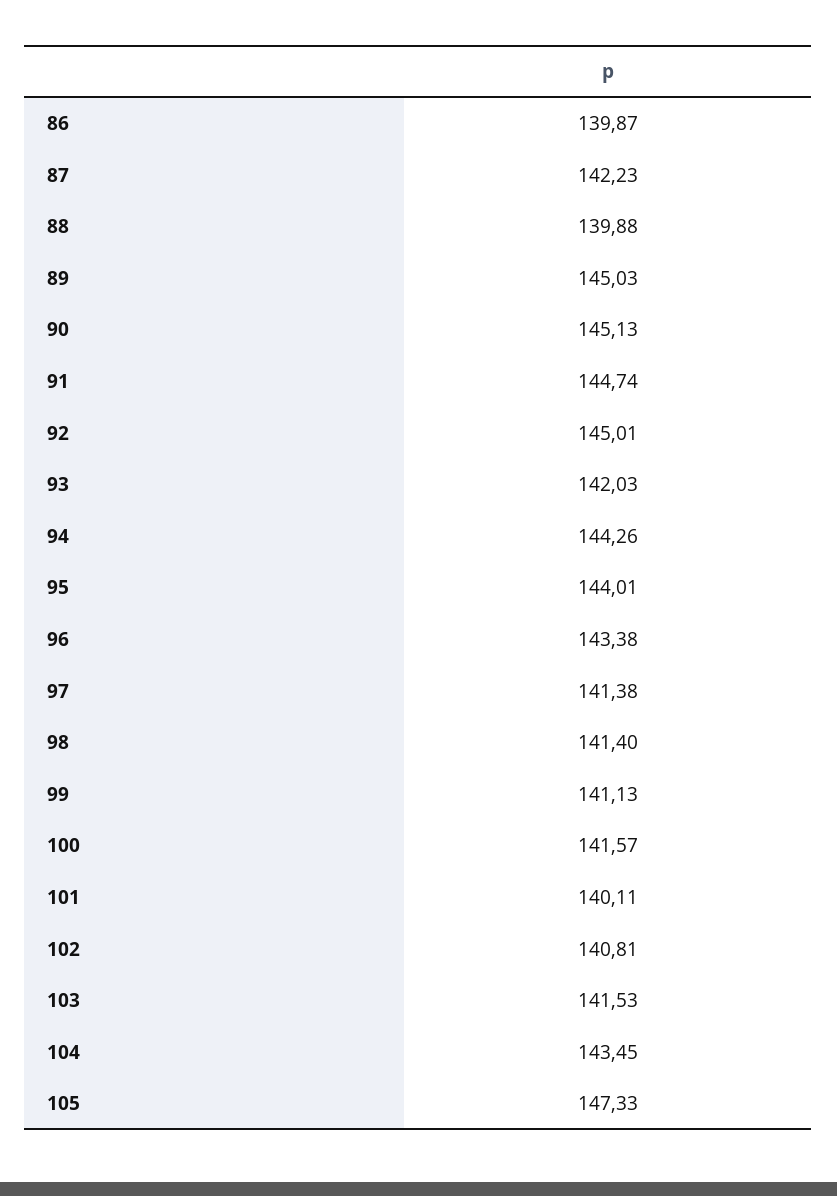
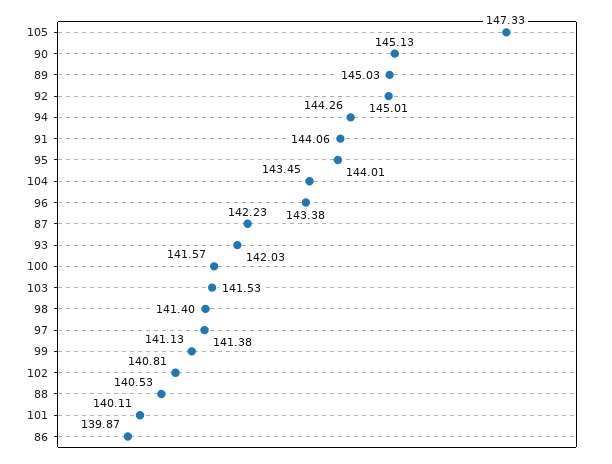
88: 139.88 -> 140.53
91: 144.74 -> 144.06

